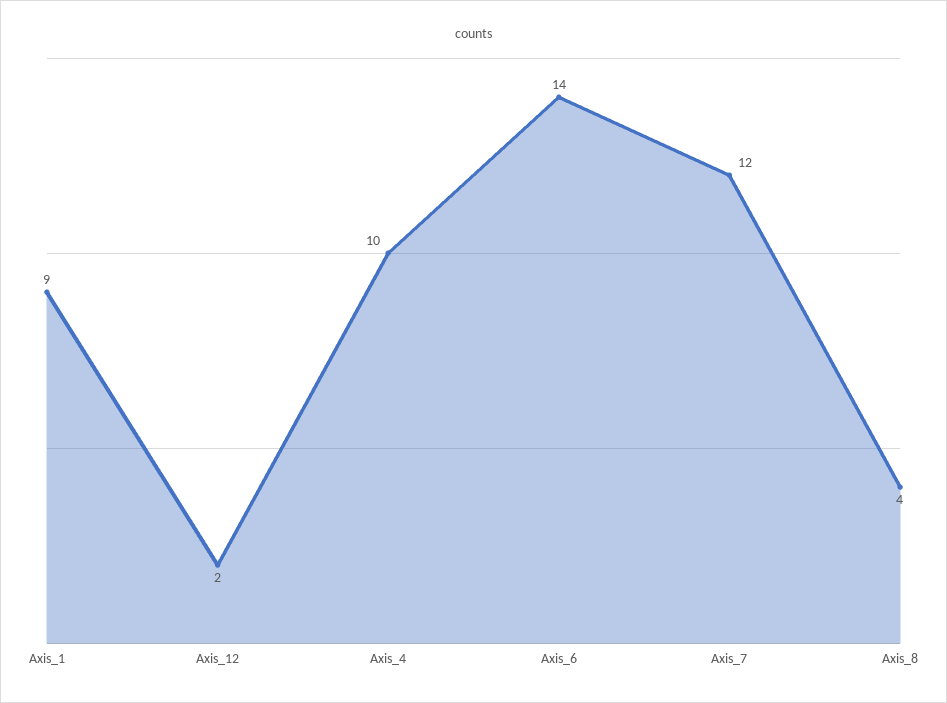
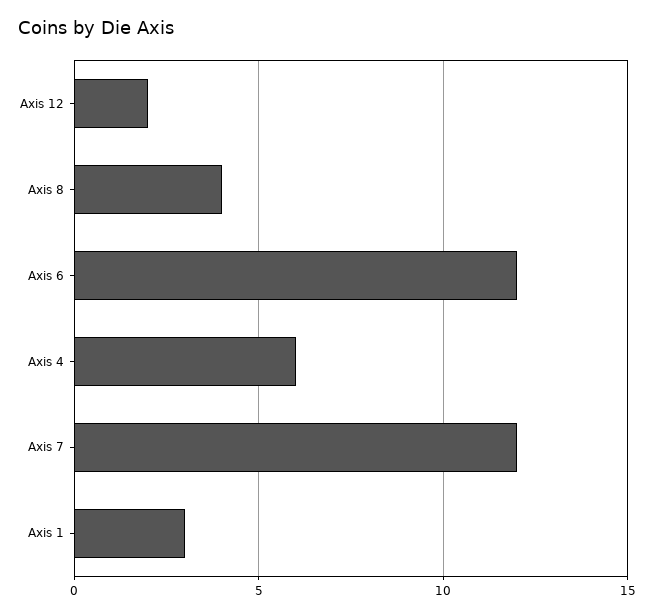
Axis_1: 9 -> 3
Axis_4: 10 -> 6
Axis_6: 14 -> 12

